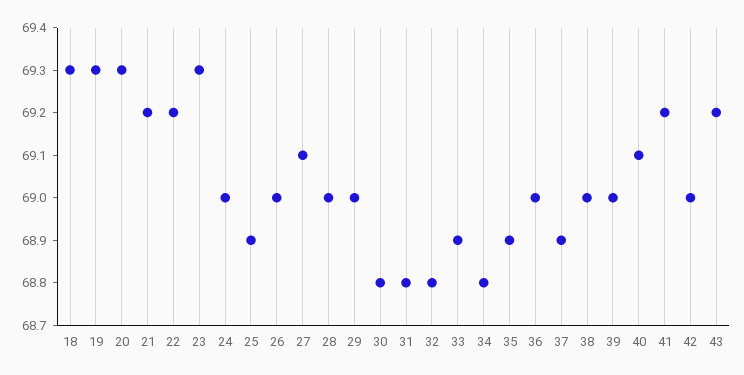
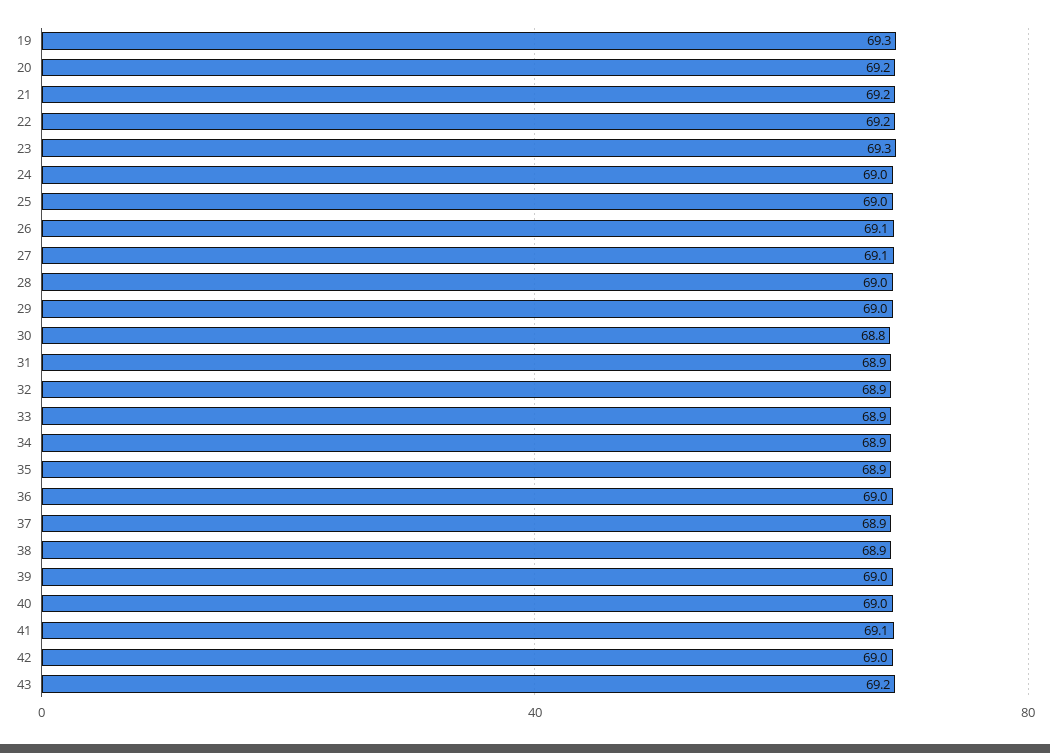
18: 69.3 -> none
20: 69.3 -> 69.2
25: 68.9 -> 69
26: 69 -> 69.1
31: 68.8 -> 68.9
32: 68.8 -> 68.9
34: 68.8 -> 68.9
38: 69 -> 68.9
40: 69.1 -> 69
41: 69.2 -> 69.1

